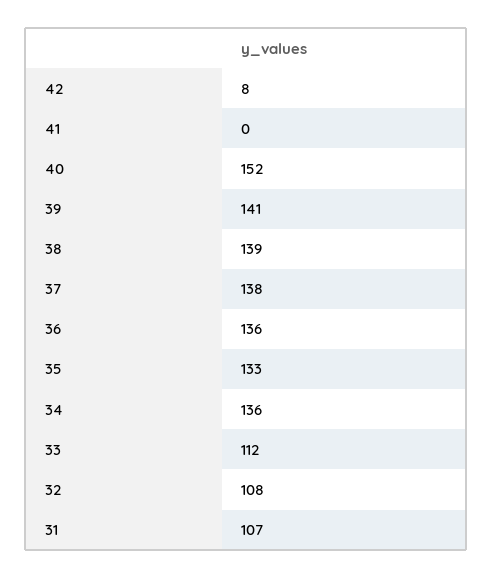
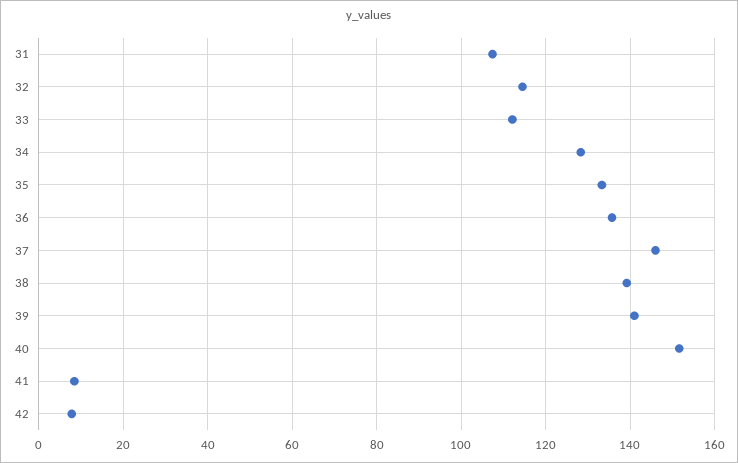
41: 0 -> 8
37: 138 -> 146
34: 136 -> 128
32: 108 -> 114

